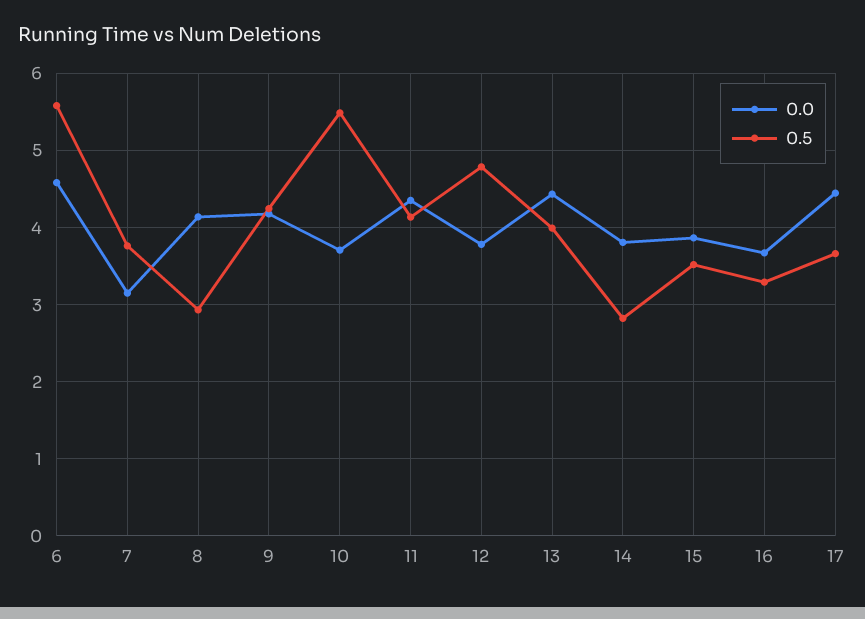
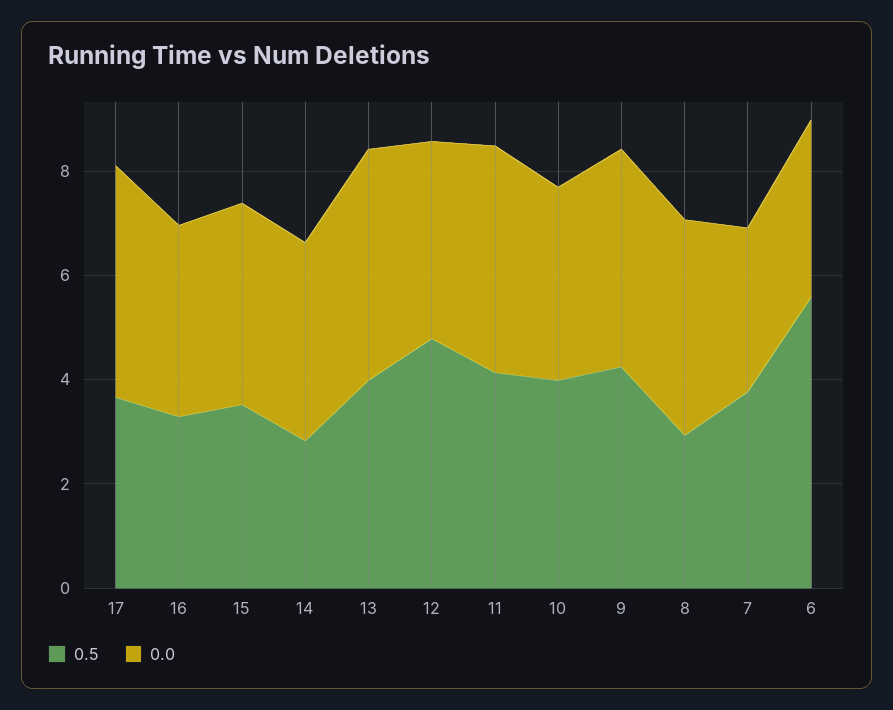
0.0, 6: 4.6 -> 3.5
0.5, 10: 5.5 -> 4

